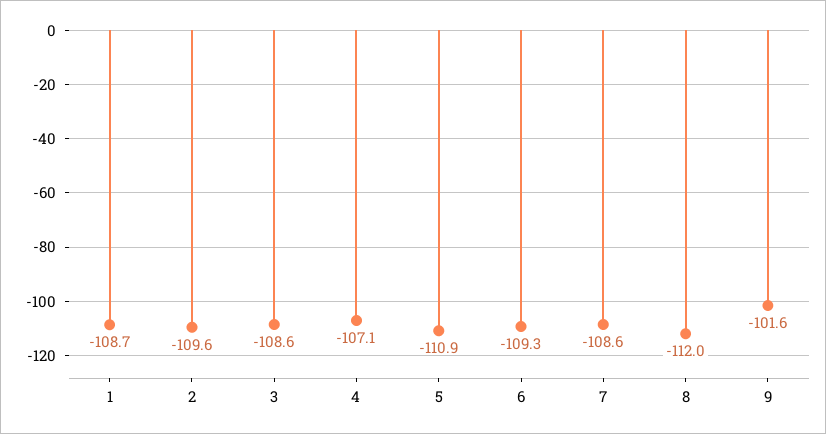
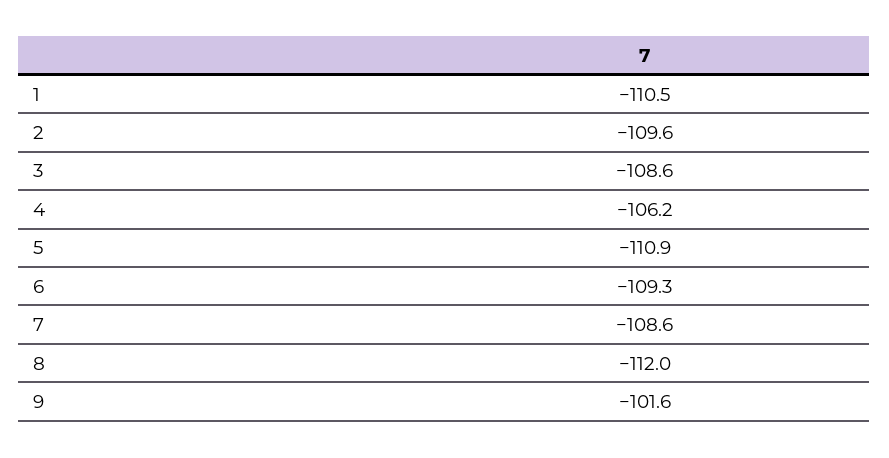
1: -108.7 -> -110.5
4: -107.1 -> -106.2

